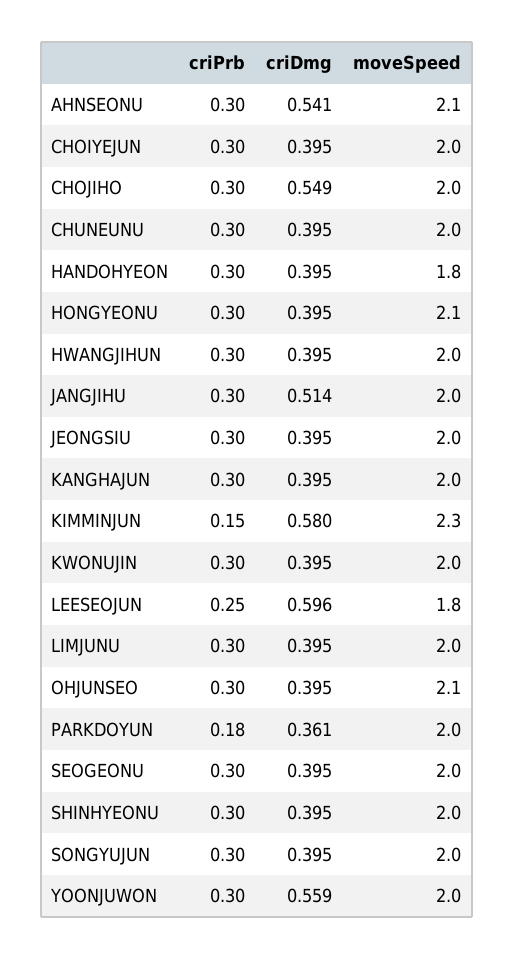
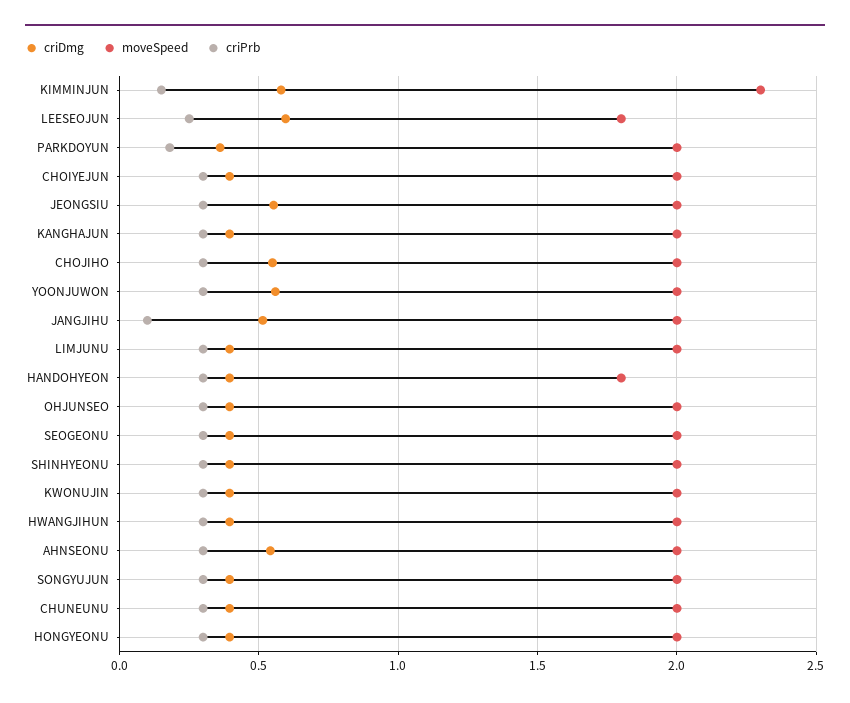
moveSpeed, AHNSEONU: 2.1 -> 2
moveSpeed, HONGYEONU: 2.1 -> 2
criPrb, JANGJIHU: 0.3 -> 0.1
criDmg, JEONGSIU: 0.395 -> 0.55
moveSpeed, OHJUNSEO: 2.1 -> 2

